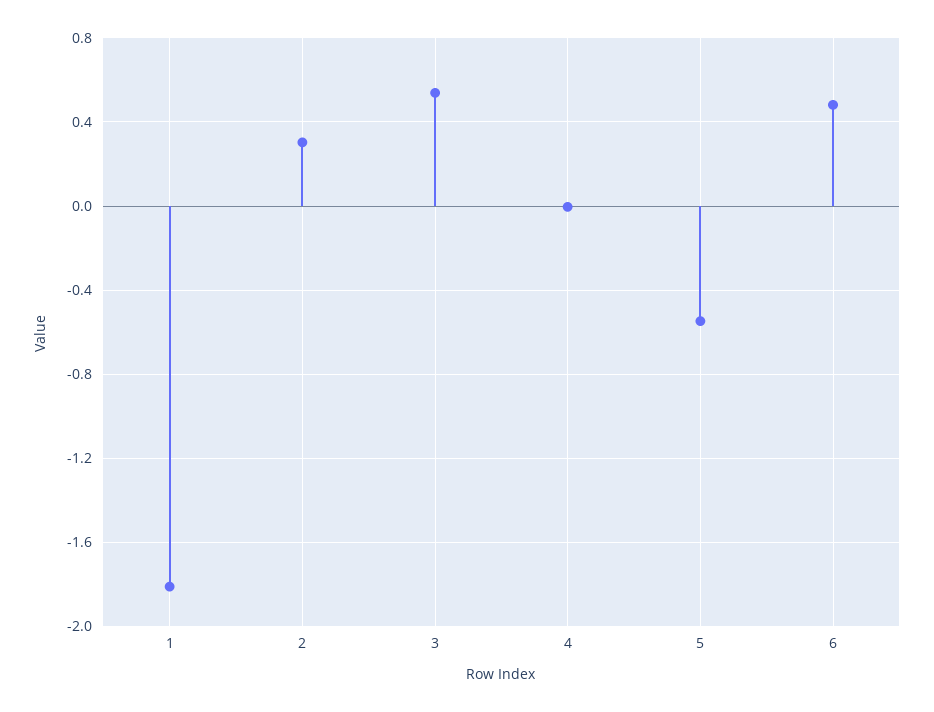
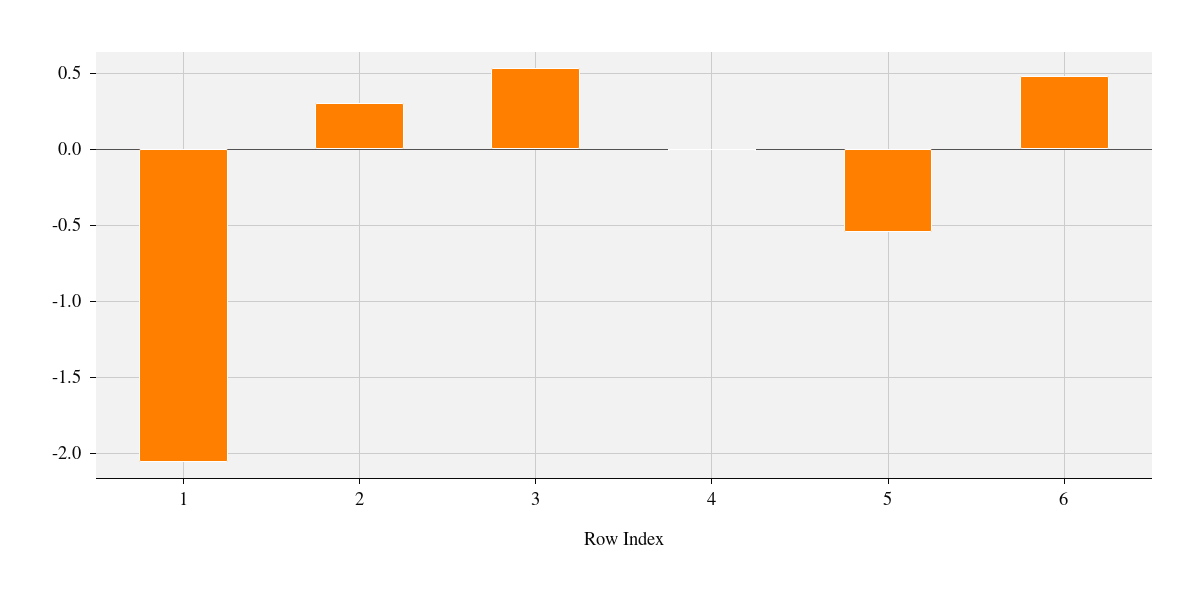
1: -1.8 -> -2.05

